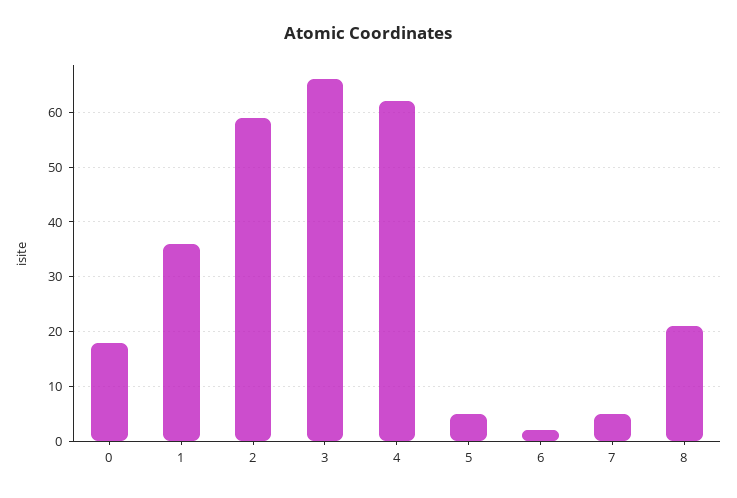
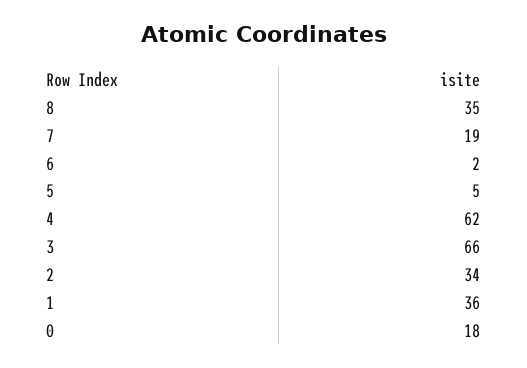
2: 60 -> 34
7: 5 -> 19
8: 20 -> 35

